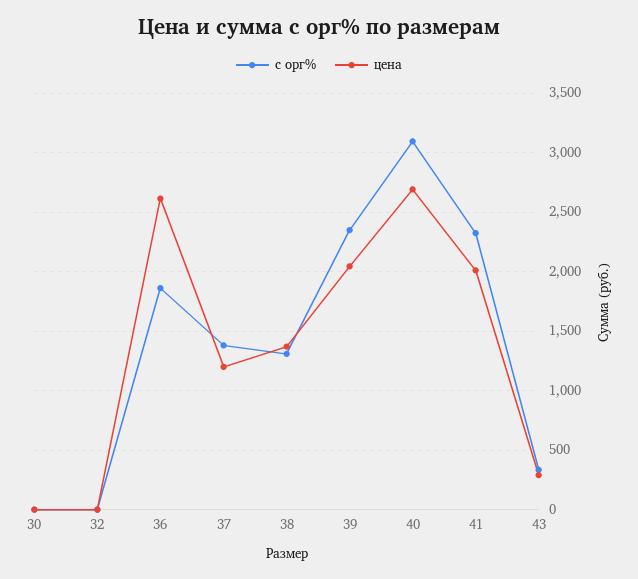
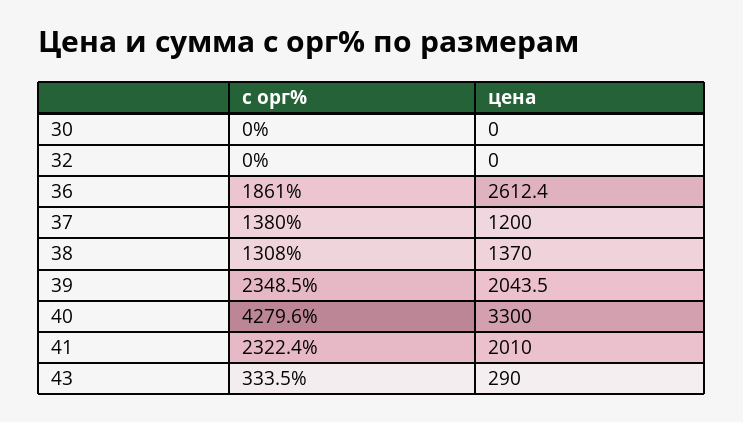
с орг%, 40: 3100 -> 4279.6
цена, 40: 2700 -> 3300

